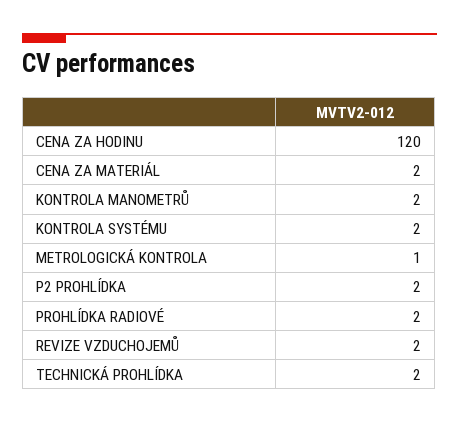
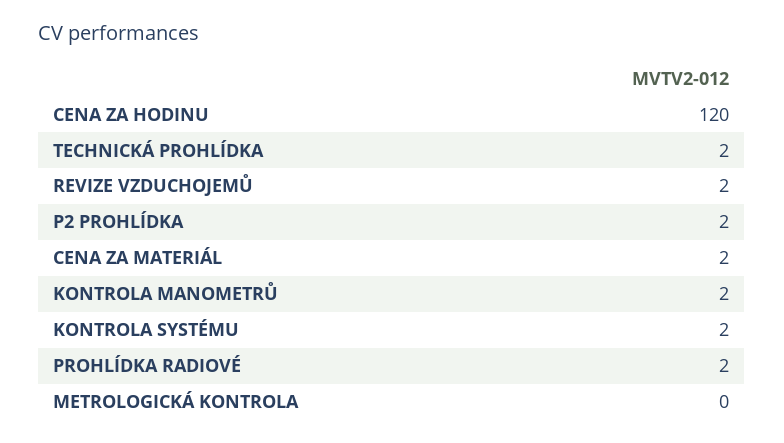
METROLOGICKÁ KONTROLA: 1 -> 0

